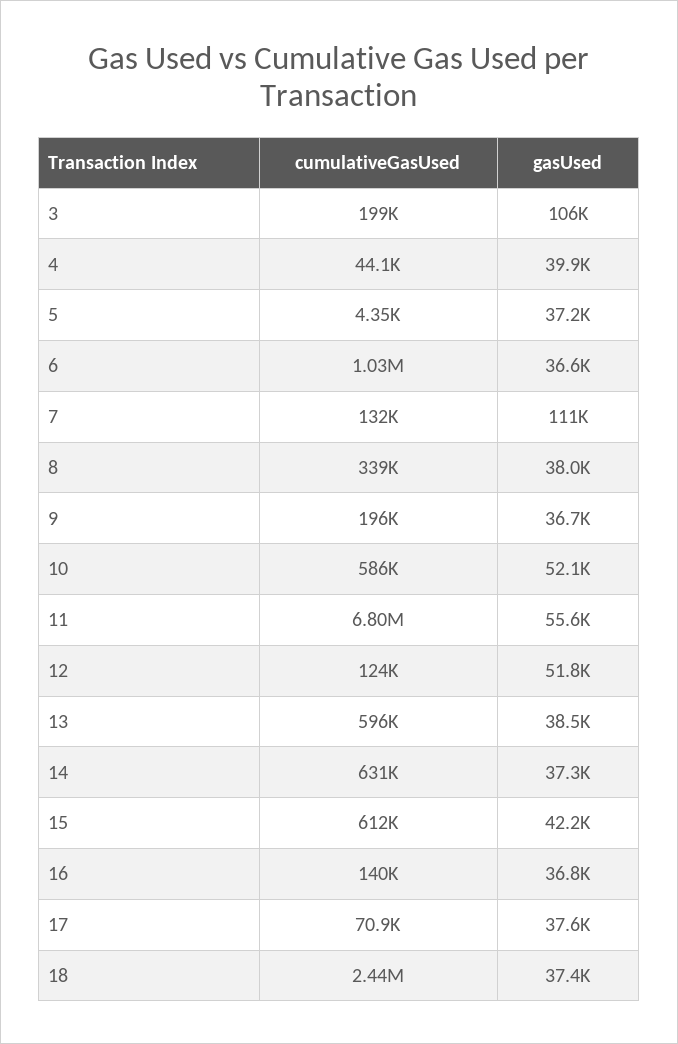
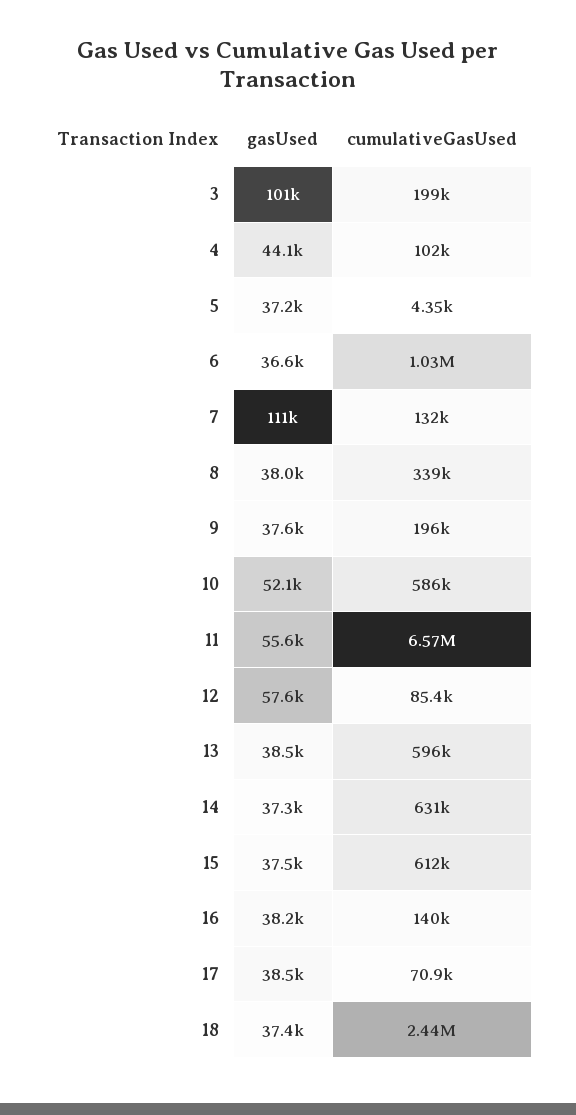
gasUsed, 3: 106000 -> 101000
cumulativeGasUsed, 4: 44100 -> 102000
gasUsed, 4: 39900 -> 44100
gasUsed, 9: 36700 -> 37600
cumulativeGasUsed, 11: 6800000 -> 6570000
cumulativeGasUsed, 12: 124000 -> 85400
gasUsed, 12: 51800 -> 57600
gasUsed, 15: 42200 -> 37500
gasUsed, 16: 36800 -> 38200
gasUsed, 17: 37600 -> 38500

